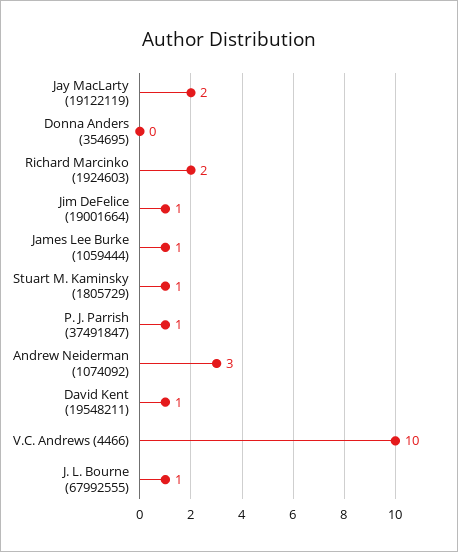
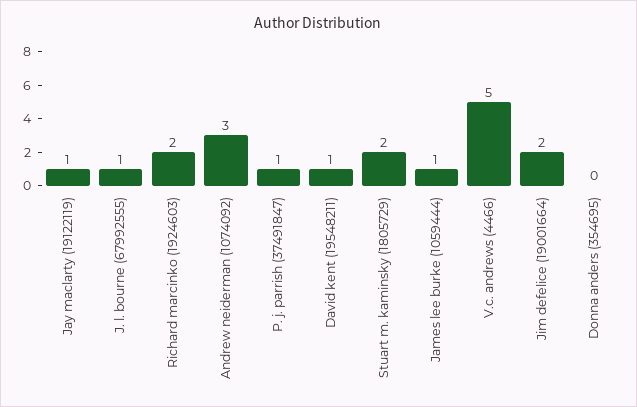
Jay MacLarty (19122119): 2 -> 1
Jim DeFelice (19001664): 1 -> 2
Stuart M. Kaminsky (1805729): 1 -> 2
V.C. Andrews (4466): 10 -> 5

